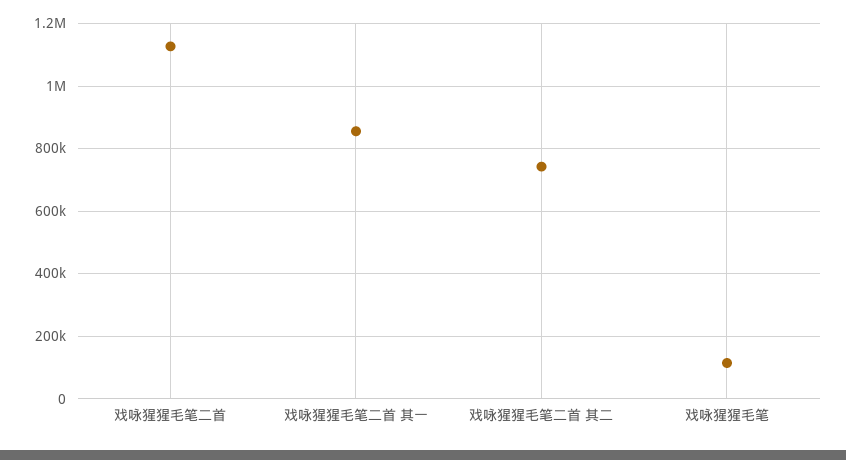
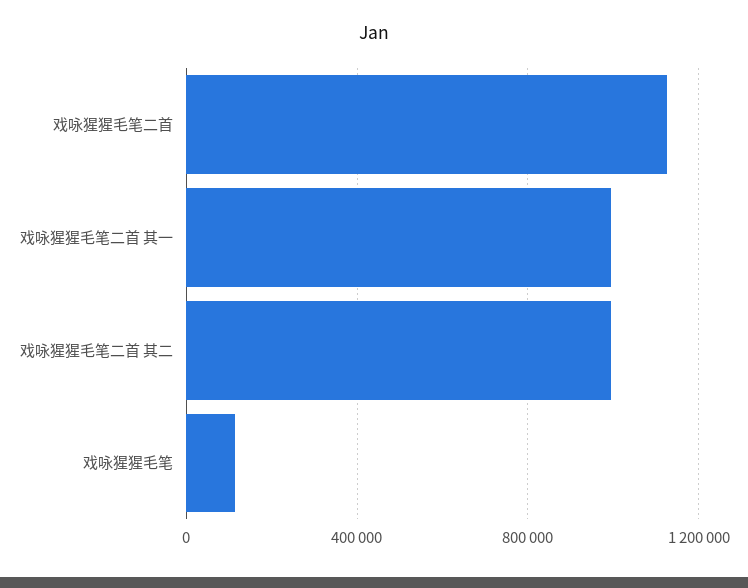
戏咏猩猩毛笔二首 其一: 860000 -> 1000000
戏咏猩猩毛笔二首 其二: 740000 -> 1000000

